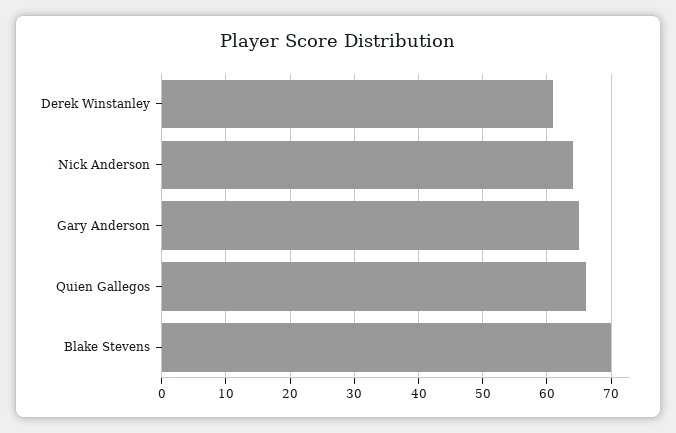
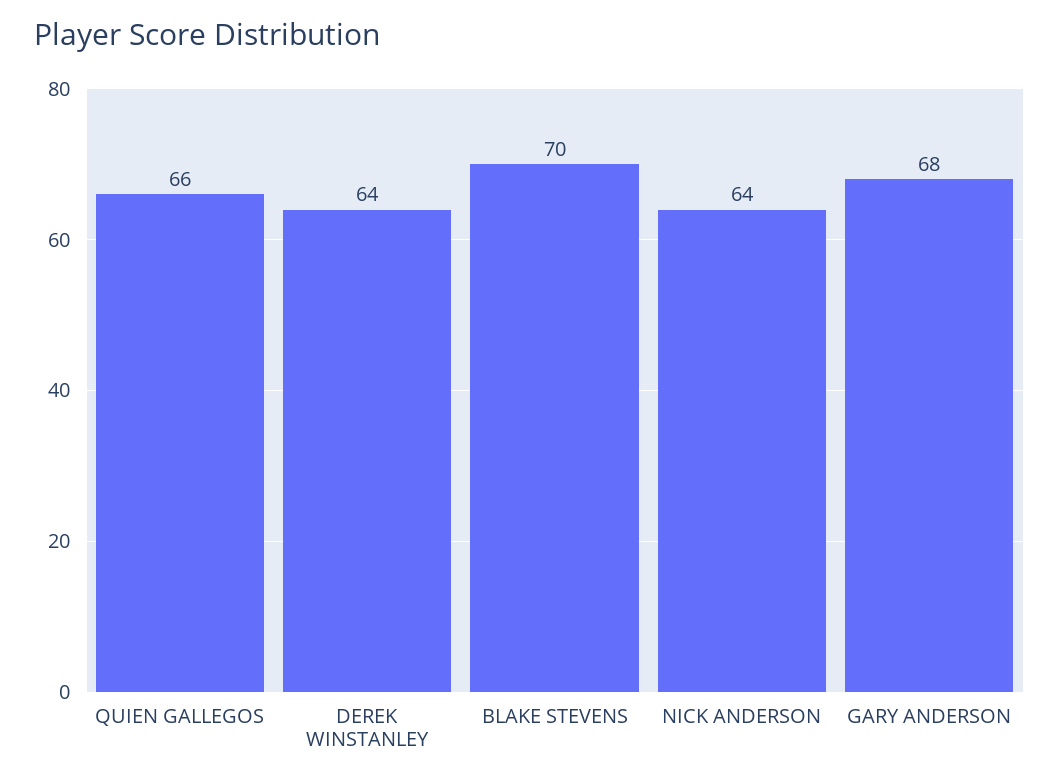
Derek Winstanley: 61 -> 64
Gary Anderson: 65 -> 68

